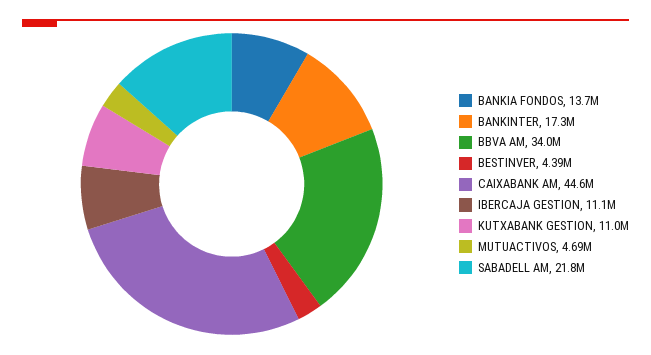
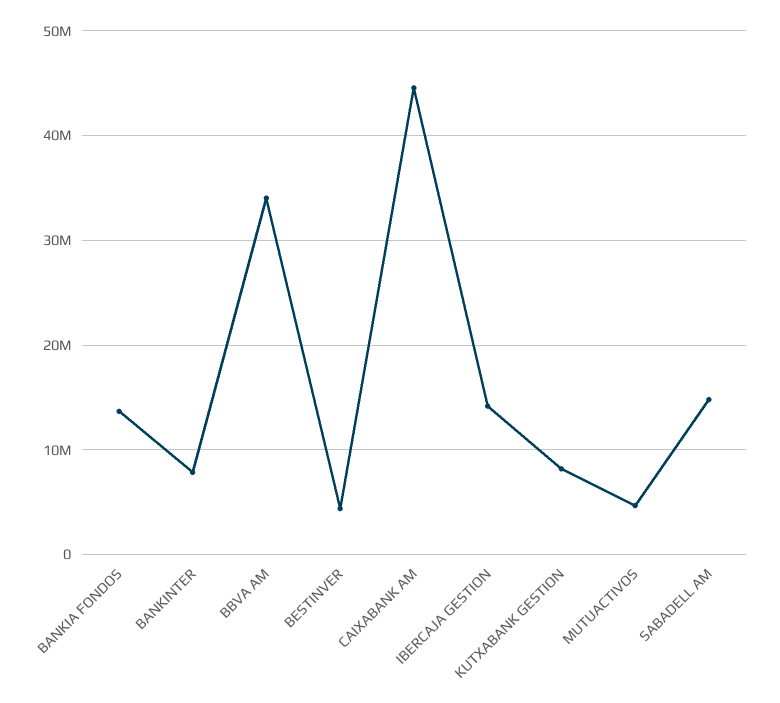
BANKINTER: 17300000 -> 8000000
IBERCAJA GESTION: 11100000 -> 14000000
KUTXABANK GESTION: 11000000 -> 8000000
SABADELL AM: 21800000 -> 15000000

